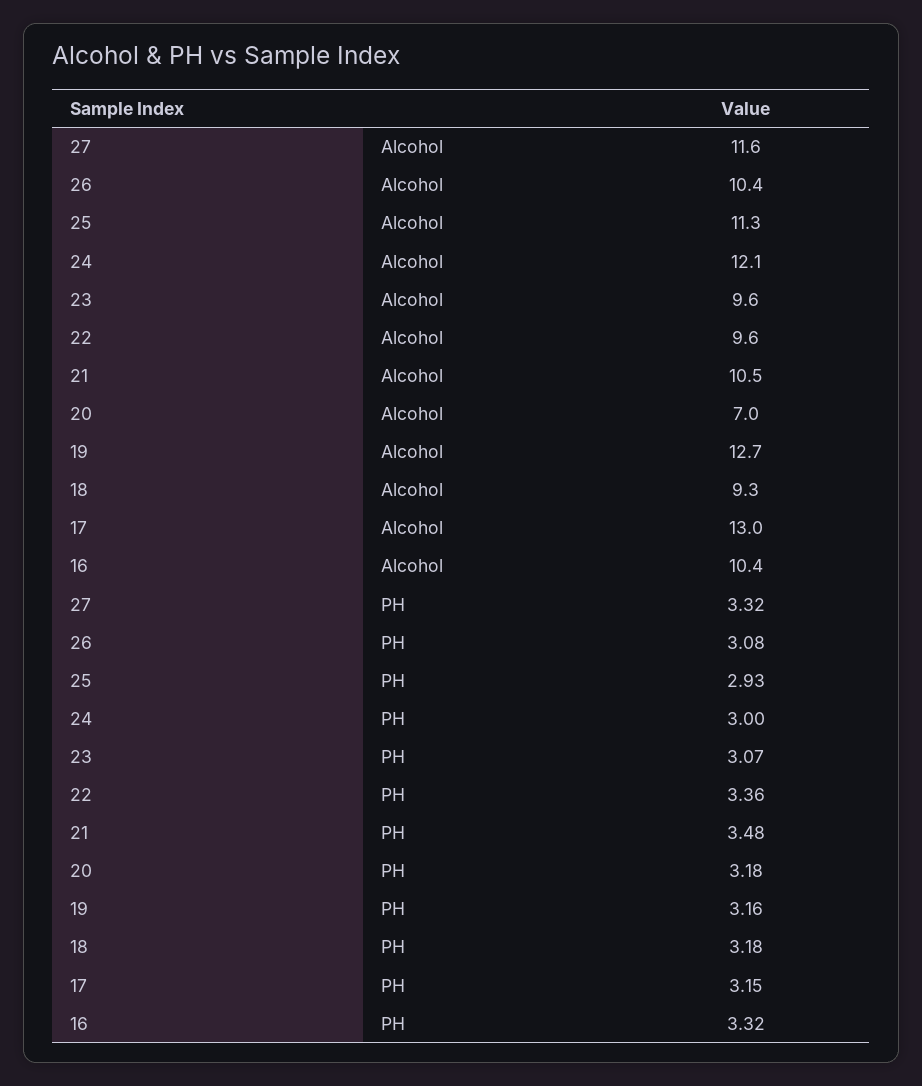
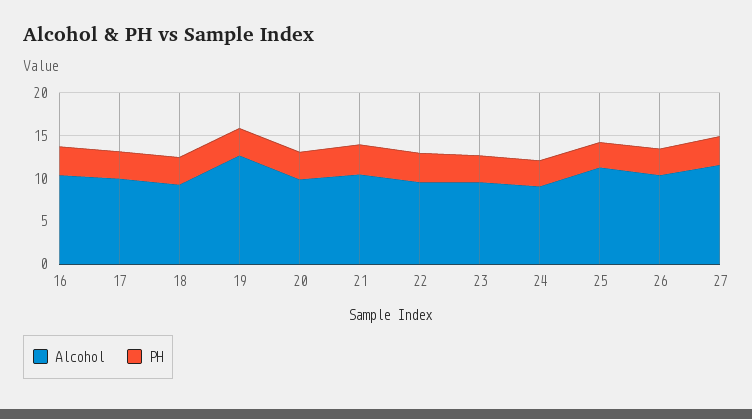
Alcohol, 24: 12.1 -> 9
Alcohol, 20: 7 -> 10
Alcohol, 17: 13 -> 10

